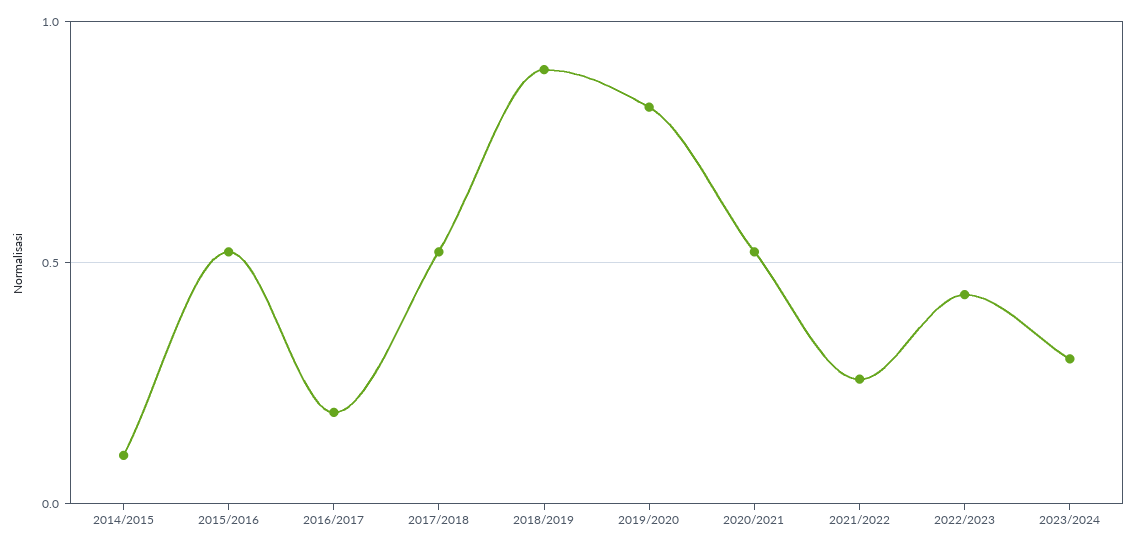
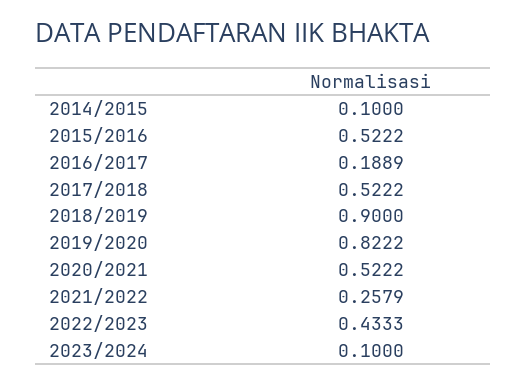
2023/2024: 0.3 -> 0.1

